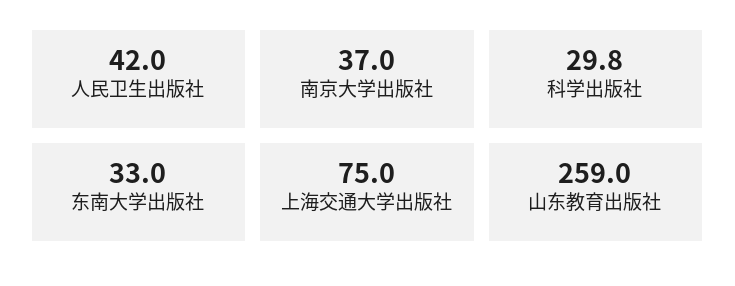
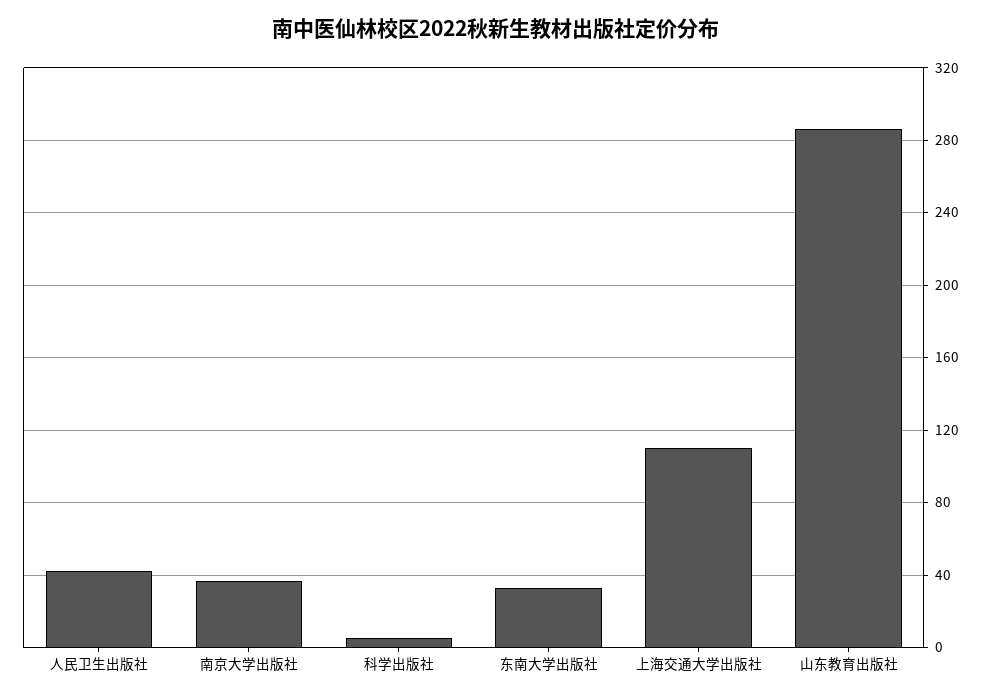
科学出版社: 29.8 -> 5
上海交通大学出版社: 75 -> 110
山东教育出版社: 259 -> 285

